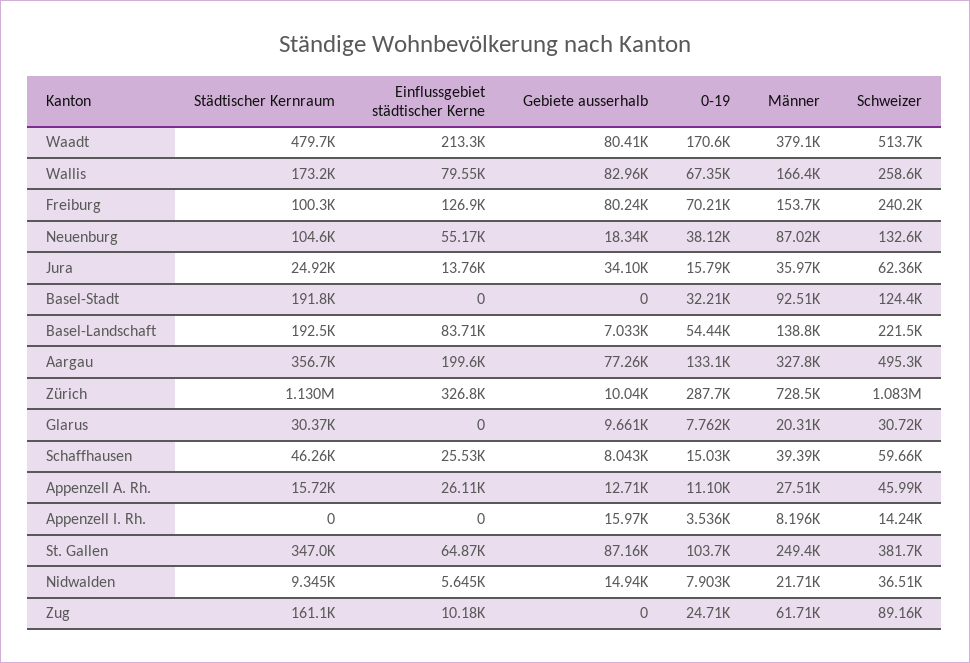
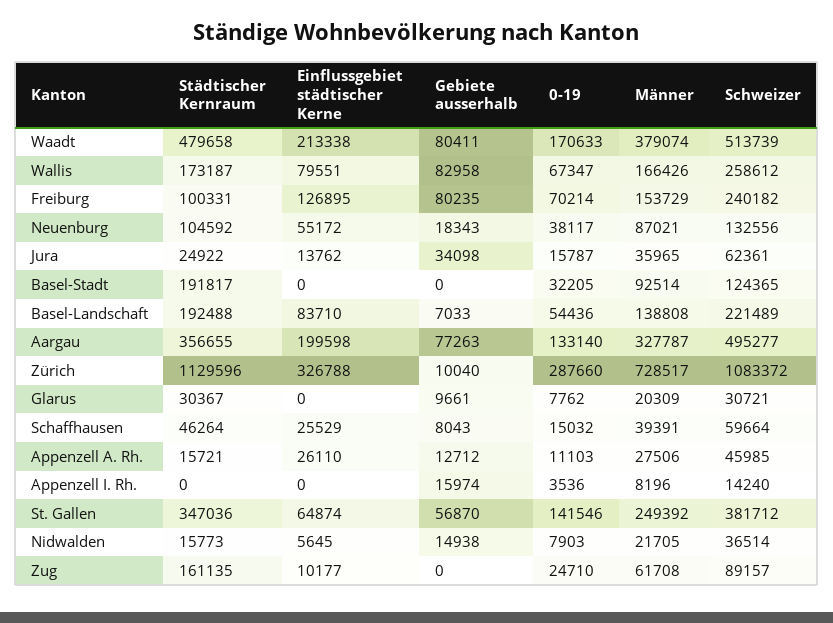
Gebiete ausserhalb, St. Gallen: 87160 -> 56870
0-19, St. Gallen: 103700 -> 141546
Städtischer Kernraum, Nidwalden: 9345 -> 15773

